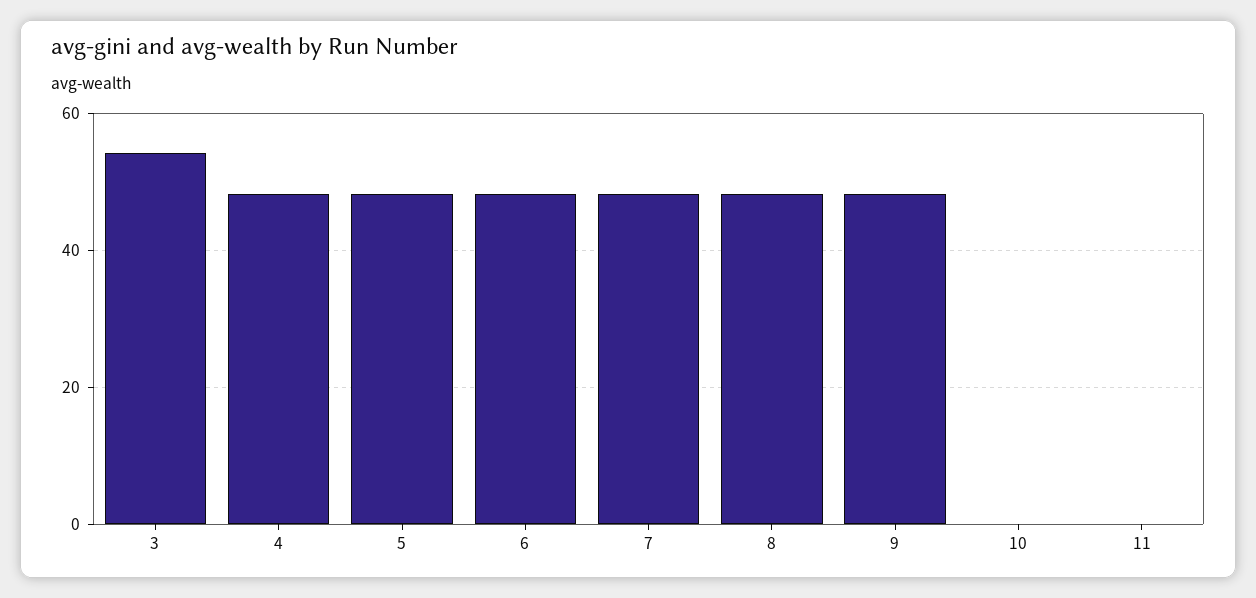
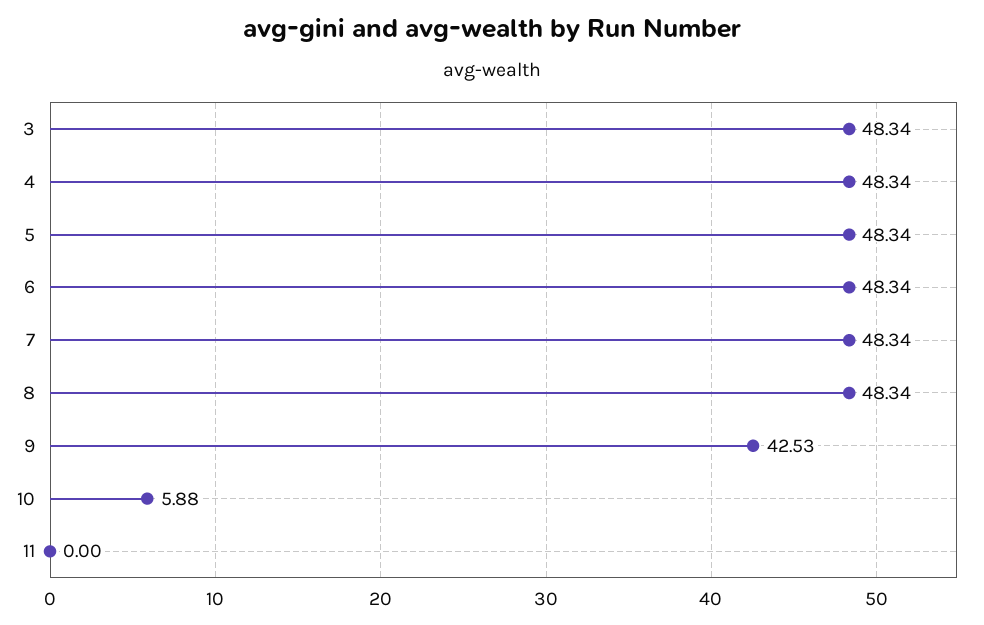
3: 54 -> 48.34
9: 48 -> 42.53
10: 0 -> 5.88

